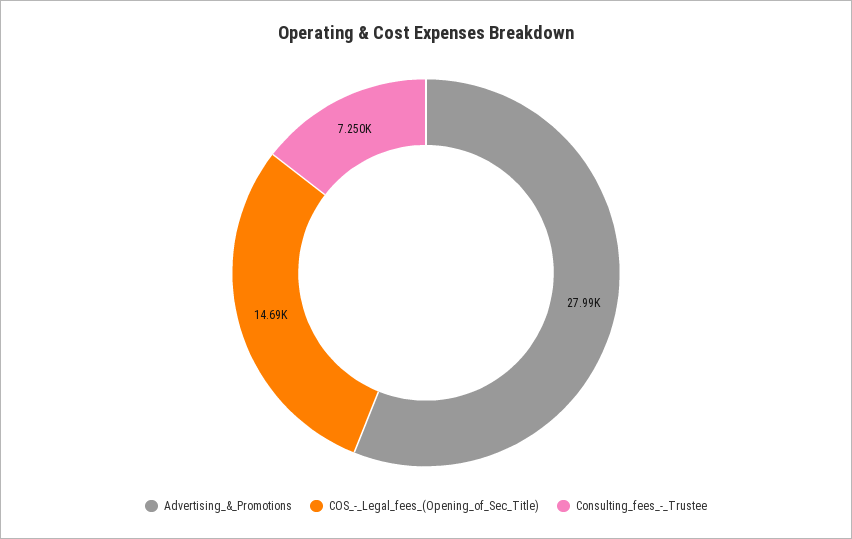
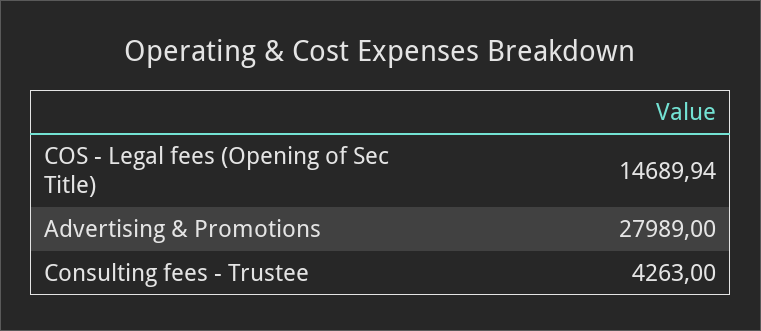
Consulting_fees_-_Trustee: 7250 -> 4263

